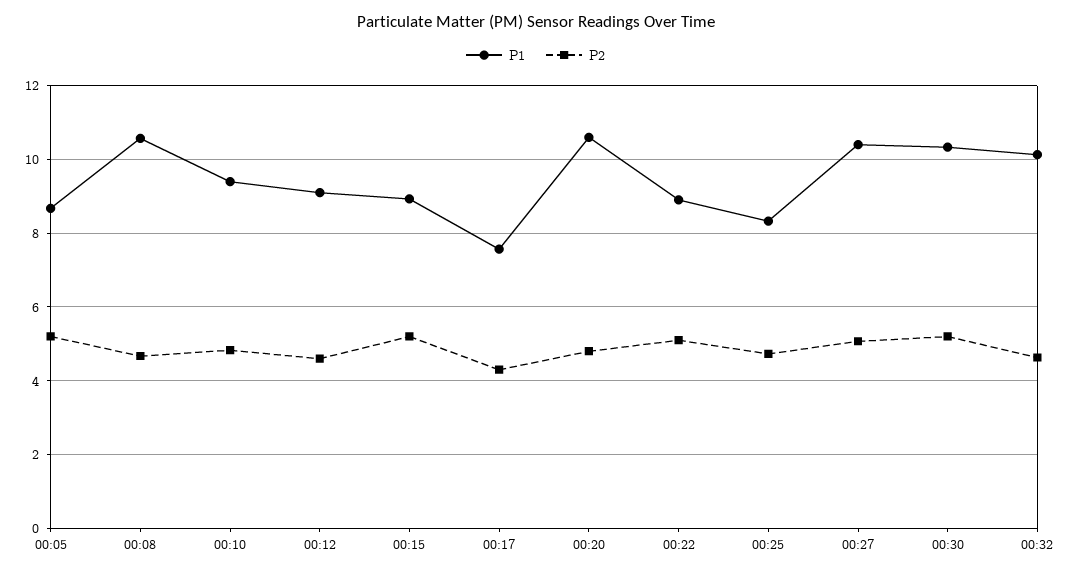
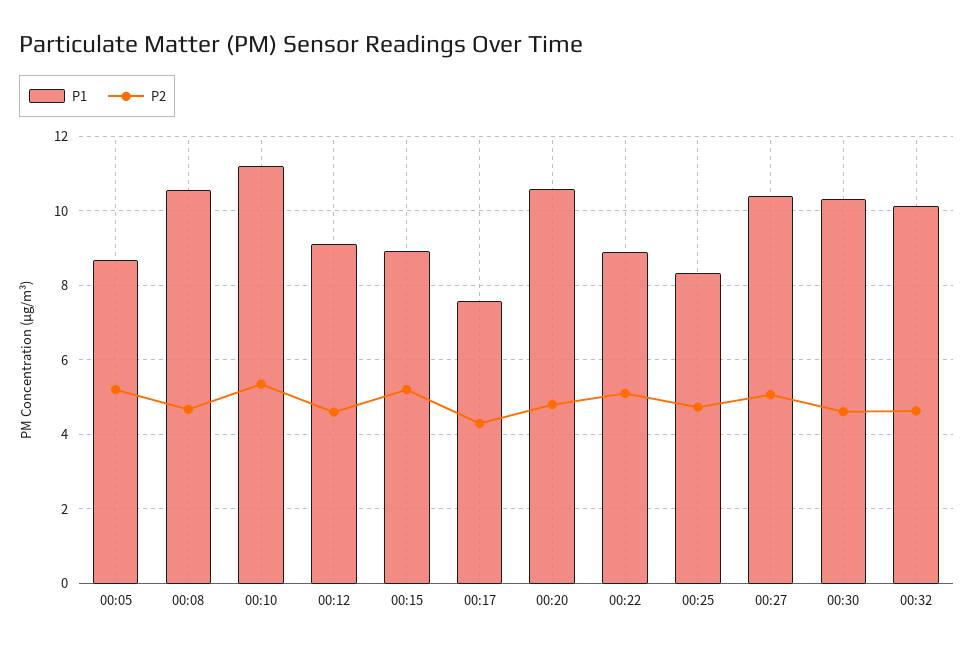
P1, 00:10: 9.4 -> 11.2
P2, 00:10: 4.8 -> 5.4
P2, 00:30: 5.2 -> 4.6

